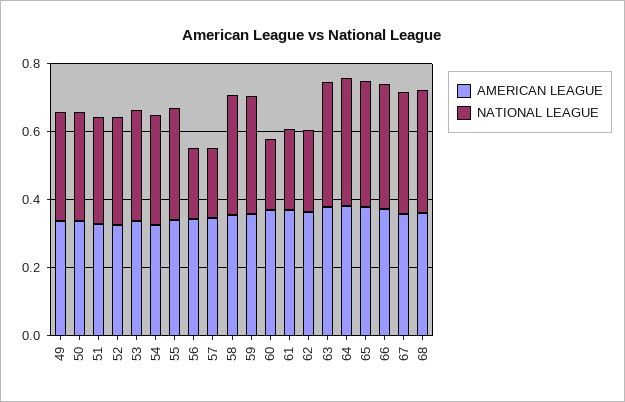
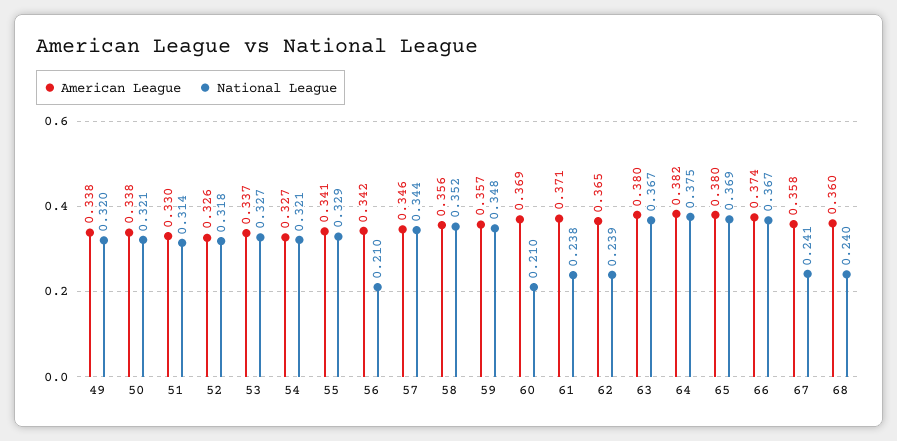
NATIONAL LEAGUE, 57: 0.2 -> 0.344
NATIONAL LEAGUE, 67: 0.35 -> 0.241
NATIONAL LEAGUE, 68: 0.35 -> 0.24

